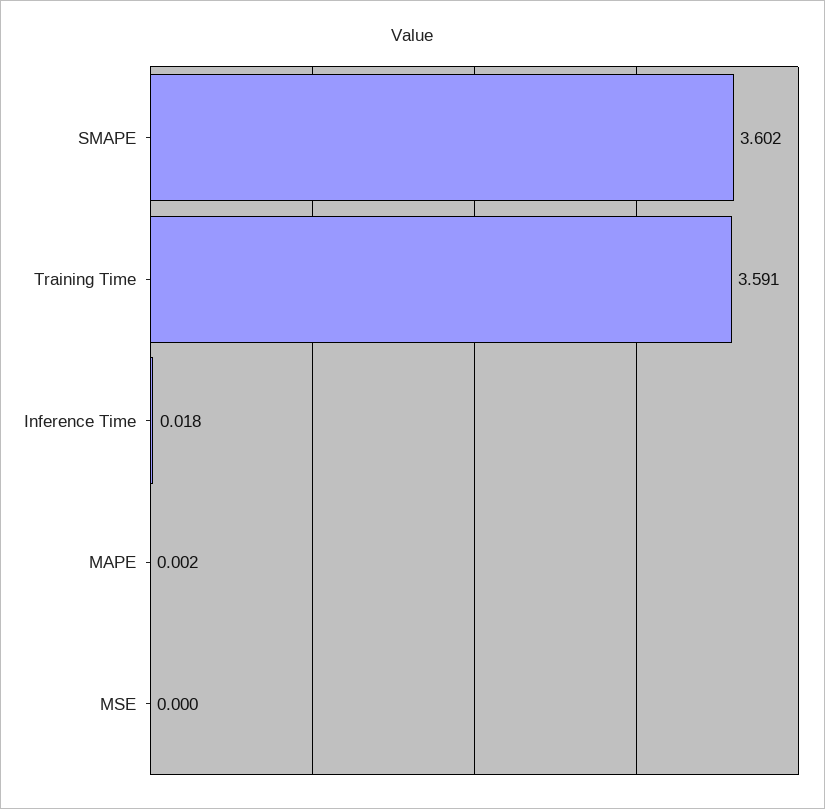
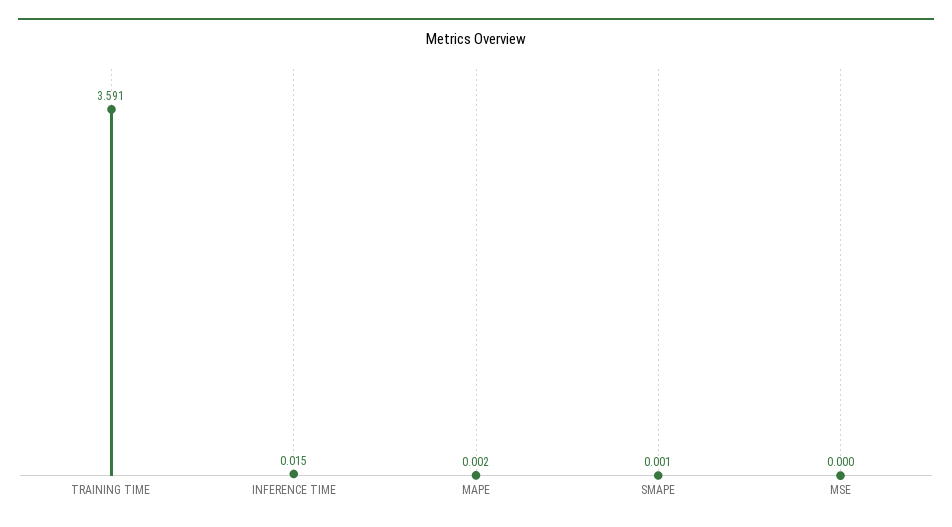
SMAPE: 3.602 -> 0.001
Inference Time: 0.018 -> 0.015

